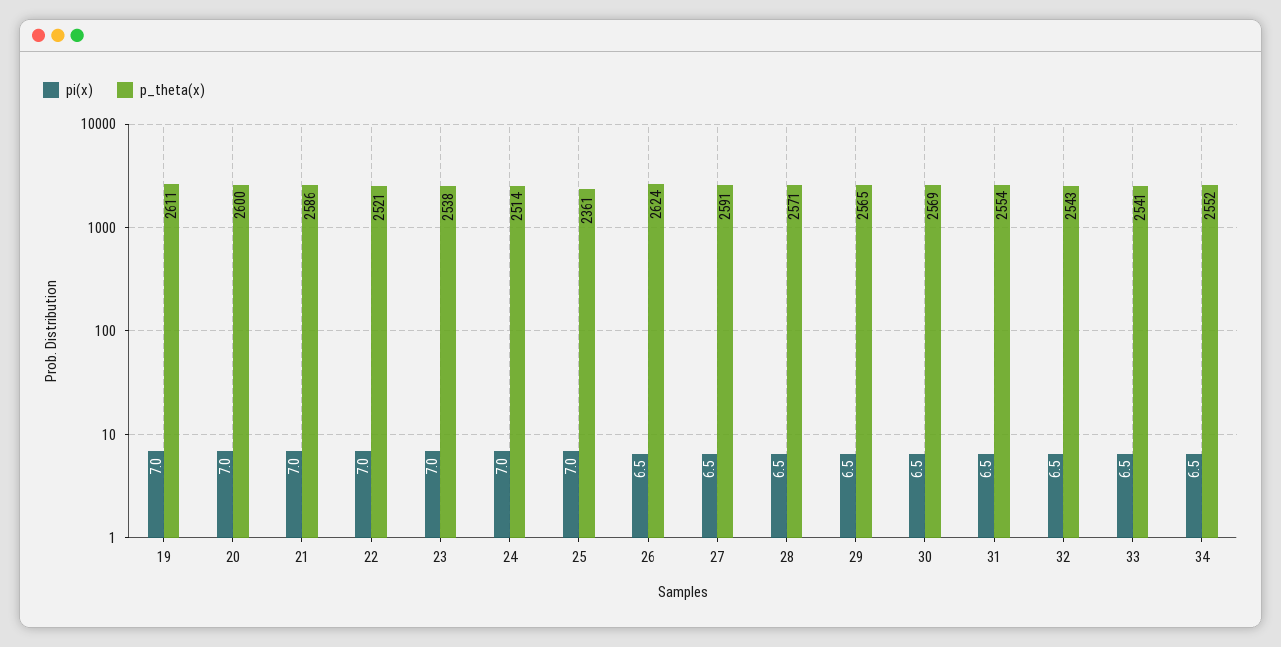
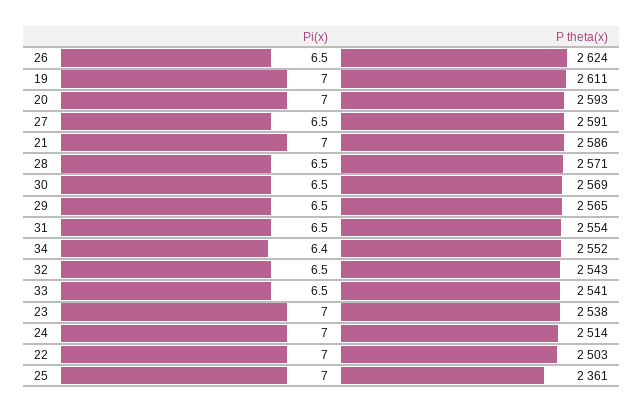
p_theta(x), 20: 2600 -> 2593
p_theta(x), 22: 2521 -> 2503
pi(x), 34: 6.5 -> 6.4

